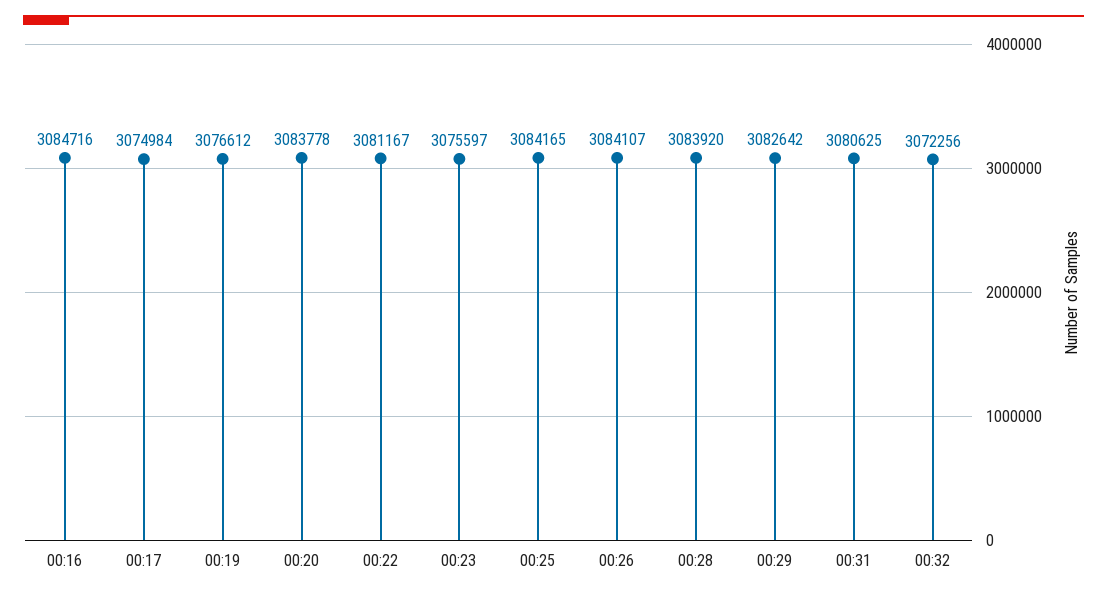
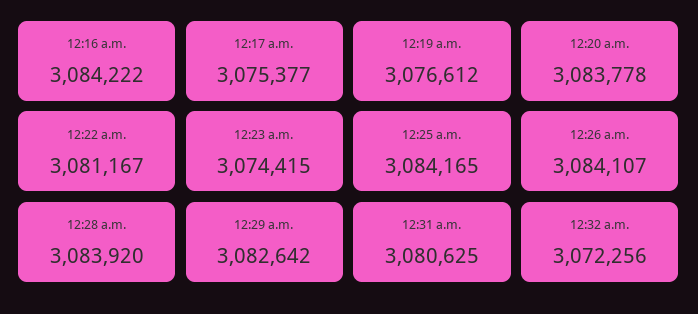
00:16: 3084716 -> 3084222
00:17: 3074984 -> 3075377
00:23: 3075597 -> 3074415

